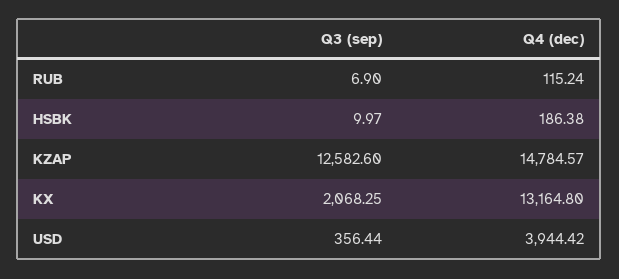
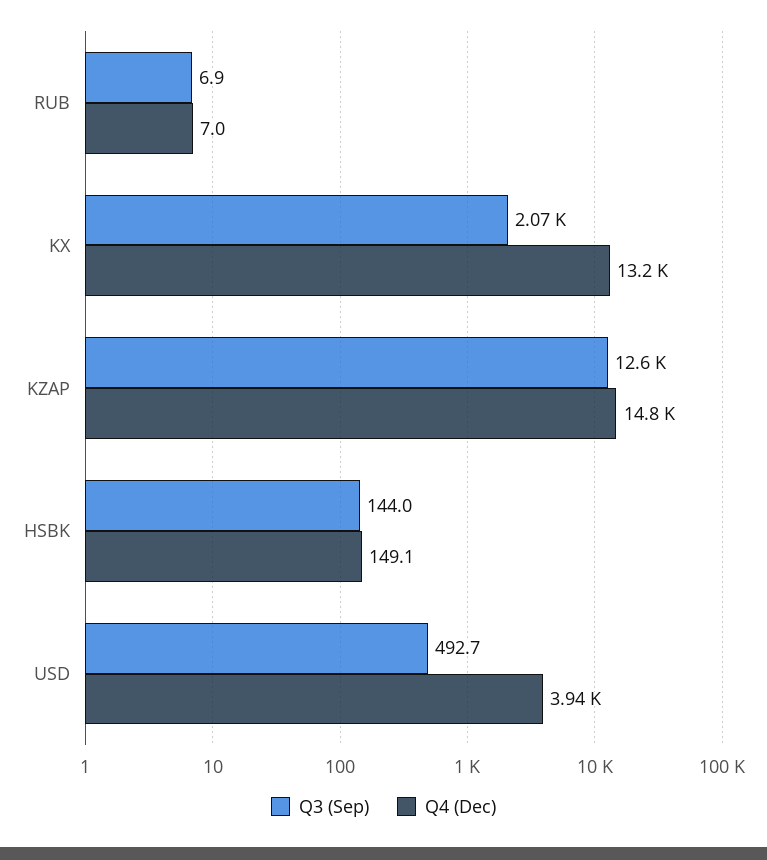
Q4 (dec), RUB: 115.24 -> 7
Q3 (sep), HSBK: 9.97 -> 144
Q4 (dec), HSBK: 186.38 -> 149.1
Q3 (sep), USD: 356.44 -> 492.7

